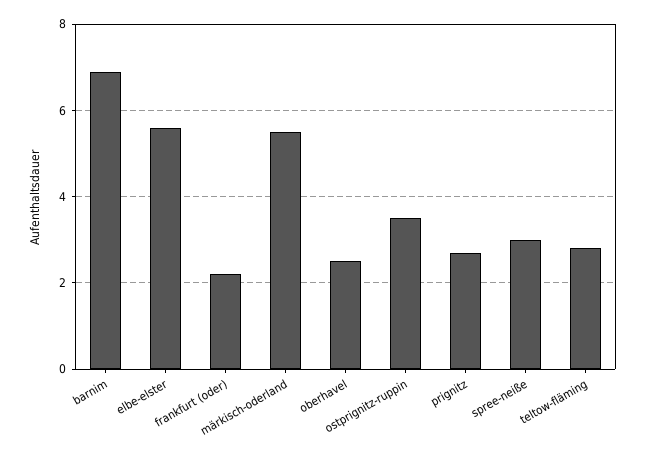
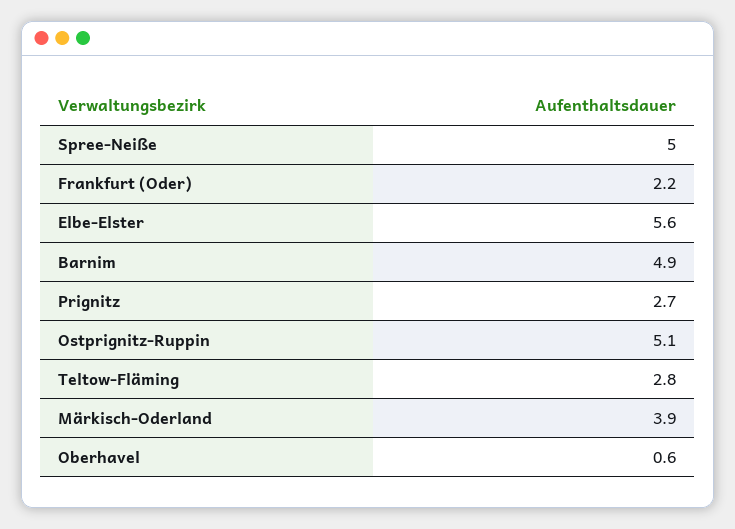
barnim: 7 -> 4.9
märkisch-oderland: 5.5 -> 3.9
oberhavel: 2.5 -> 0.6
ostprignitz-ruppin: 3.5 -> 5.1
spree-neiße: 3 -> 5

